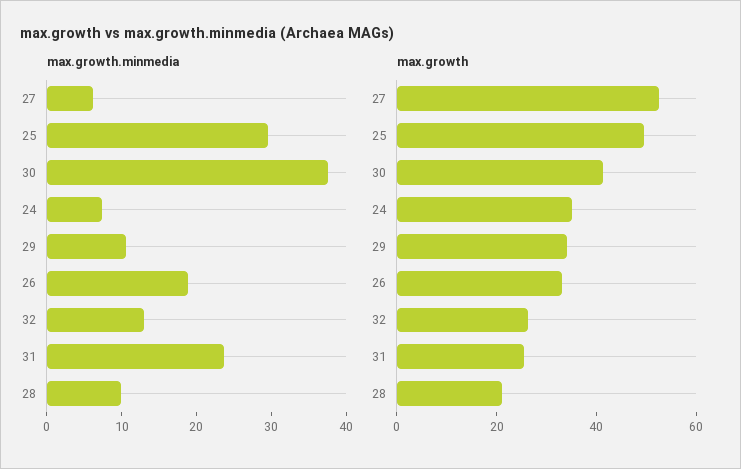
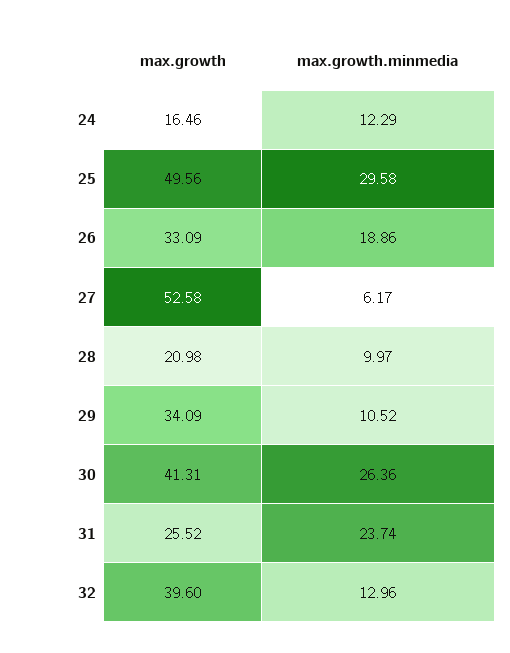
max.growth.minmedia, 30: 38 -> 26.36
max.growth.minmedia, 24: 8 -> 12.29
max.growth, 24: 35 -> 16.46
max.growth, 32: 25 -> 39.6

